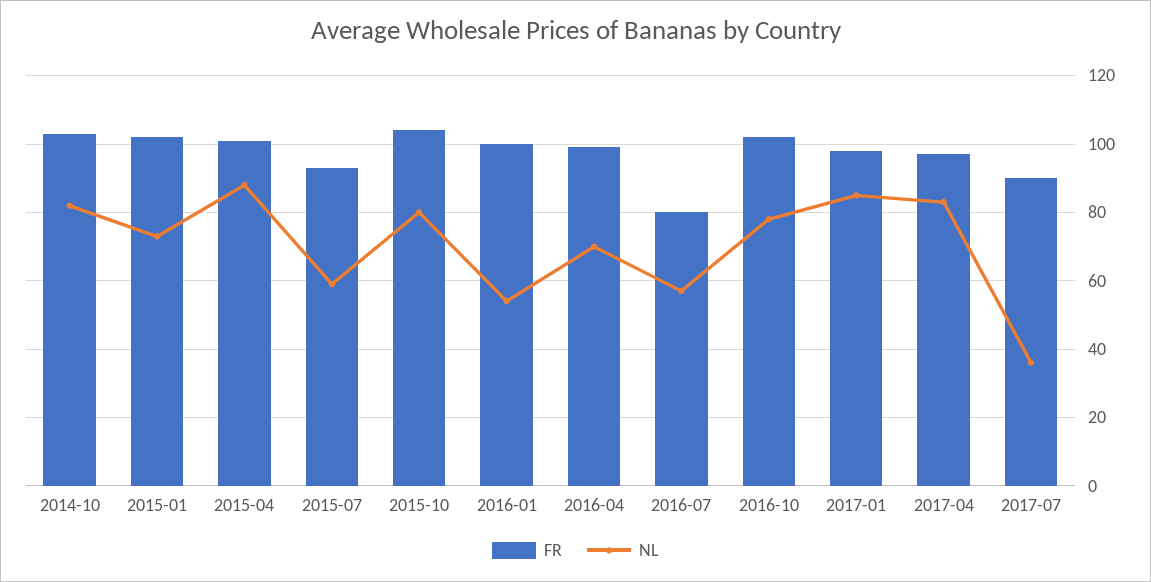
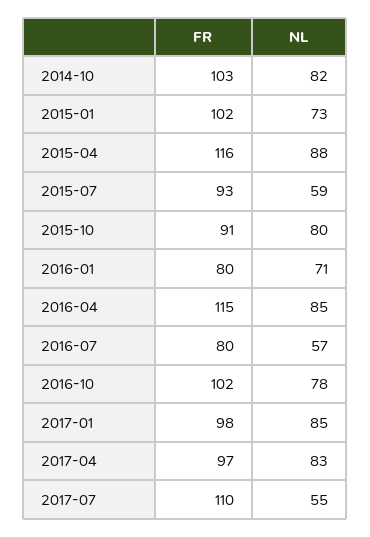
FR, 2015-04: 100 -> 116
FR, 2015-10: 105 -> 91
FR, 2016-01: 100 -> 80
NL, 2016-01: 55 -> 71
FR, 2016-04: 100 -> 115
NL, 2016-04: 70 -> 85
FR, 2017-07: 90 -> 110
NL, 2017-07: 35 -> 55

